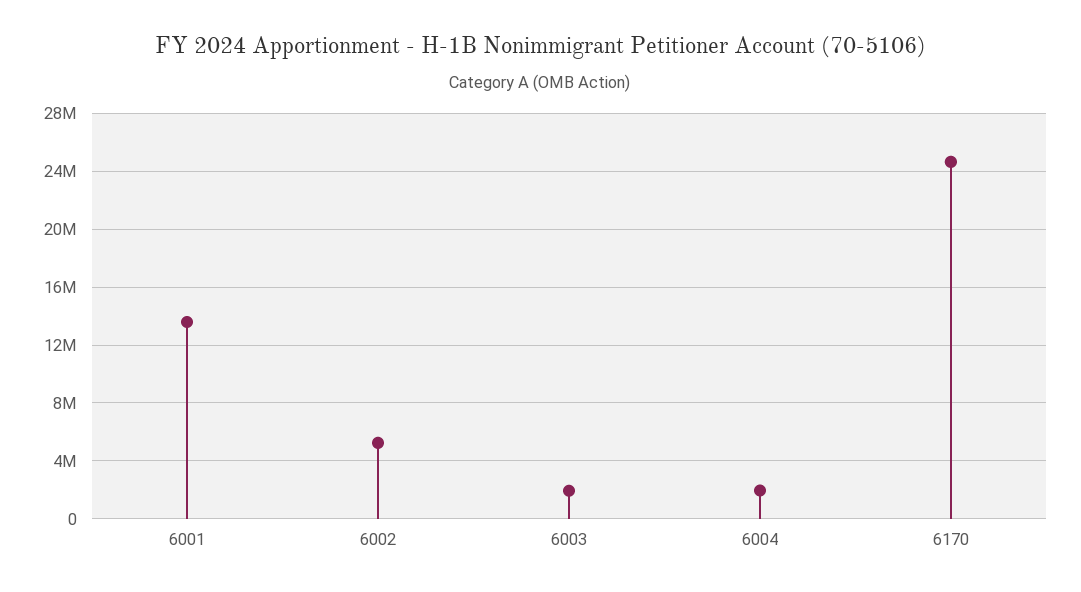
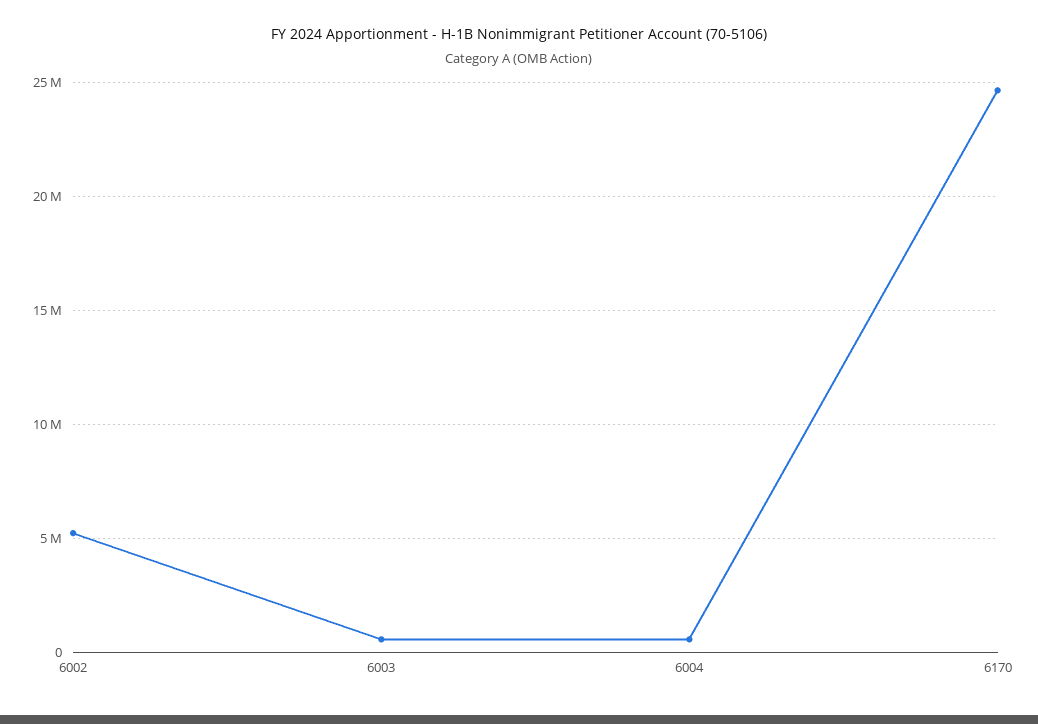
6001: 13500000 -> none
6003: 2000000 -> 500000
6004: 2000000 -> 500000

